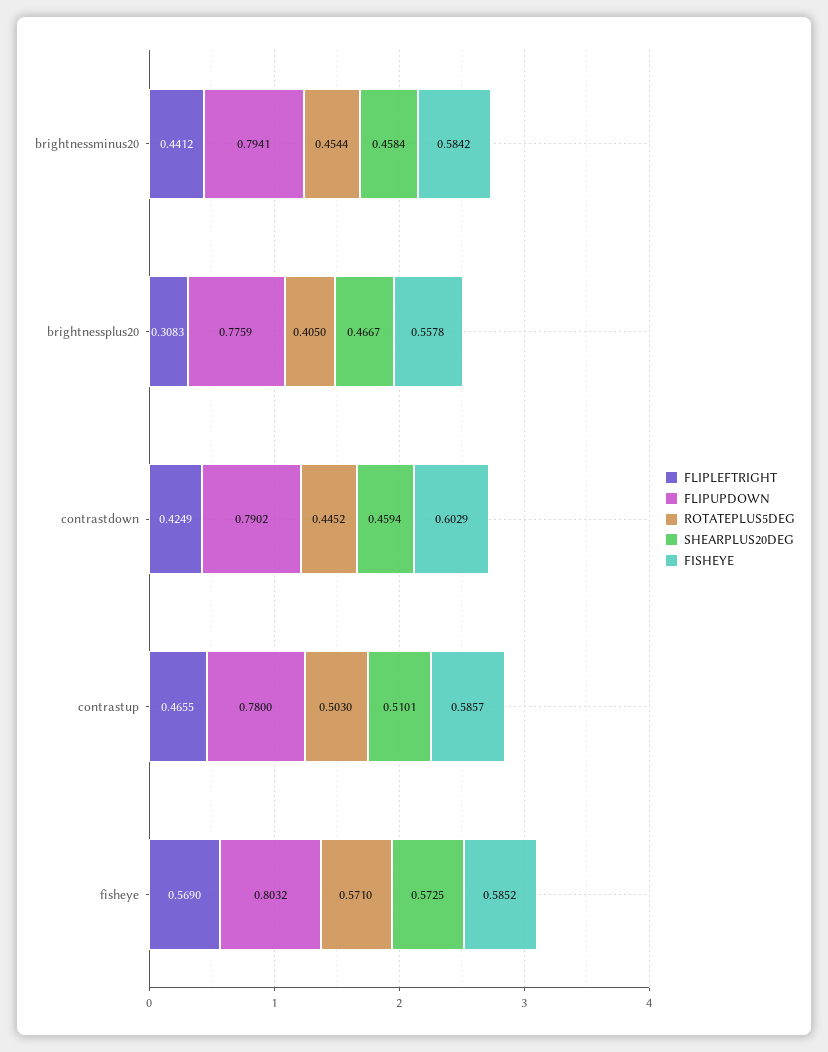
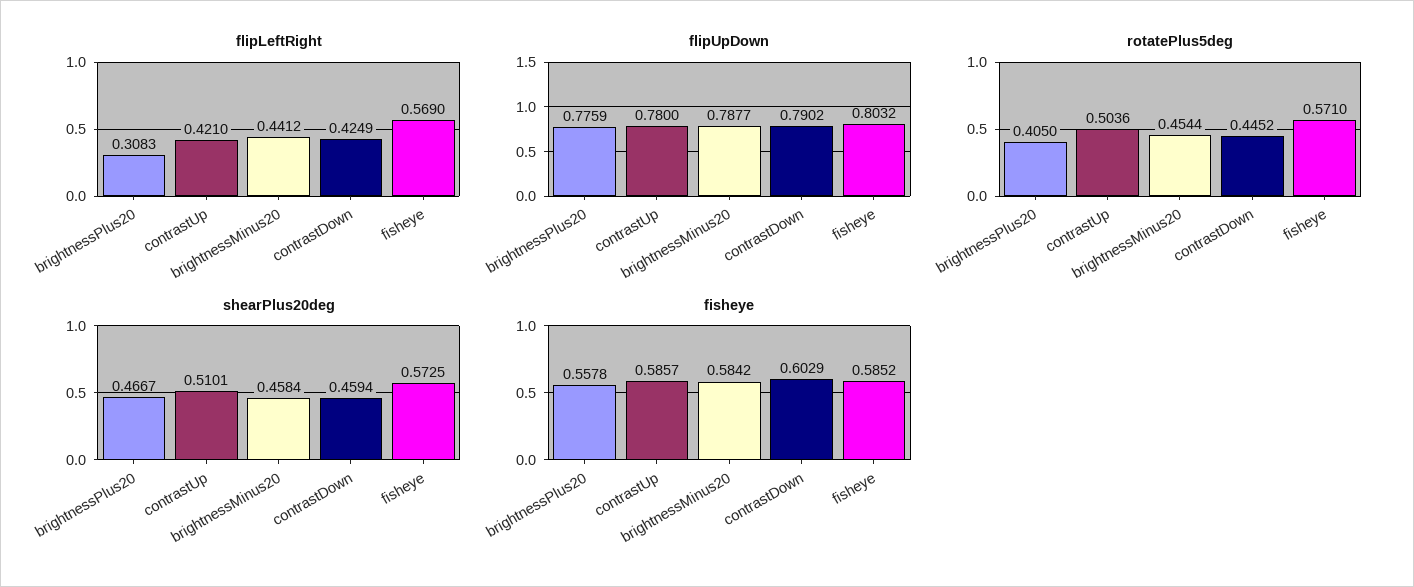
FLIPUPDOWN, brightnessminus20: 0.7941 -> 0.7877
FLIPLEFTRIGHT, contrastup: 0.4655 -> 0.421
ROTATEPLUS5DEG, contrastup: 0.503 -> 0.5036

